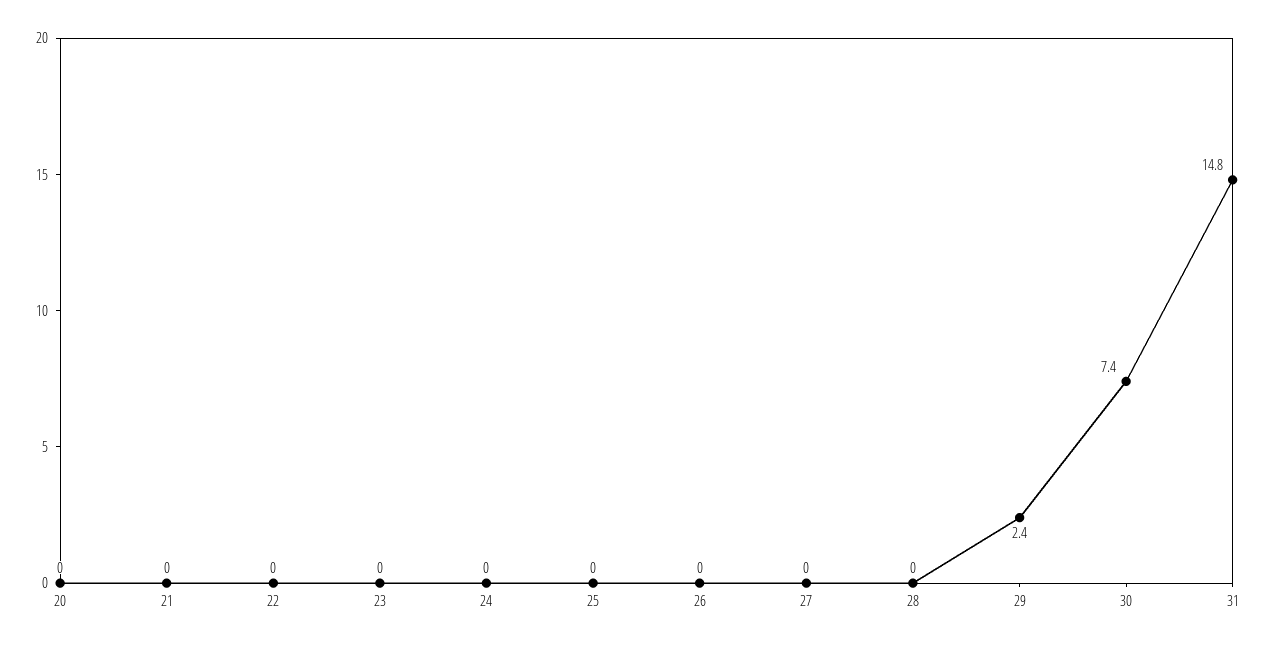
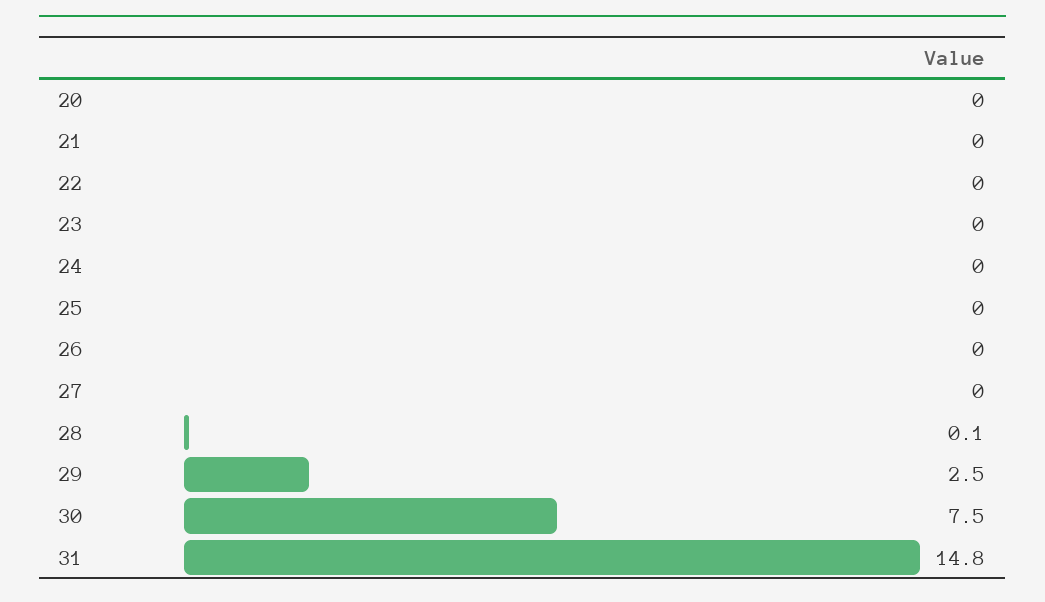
28: 0 -> 0.1
29: 2.4 -> 2.5
30: 7.4 -> 7.5

